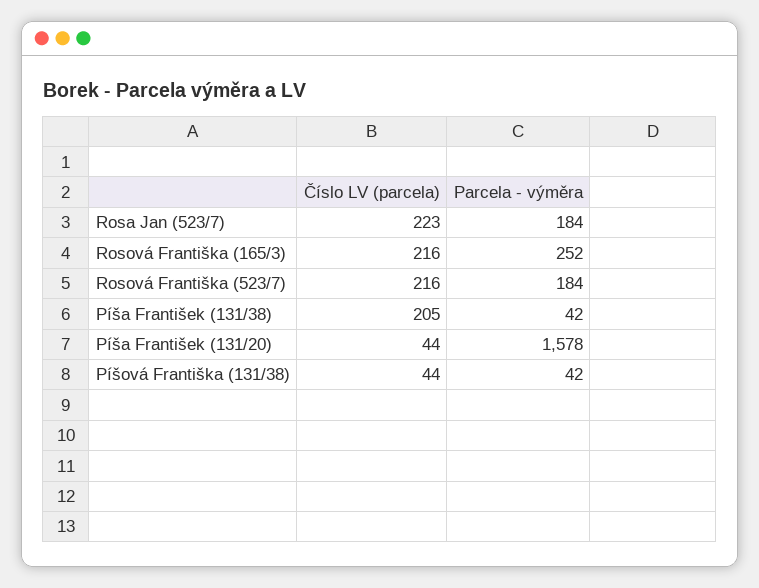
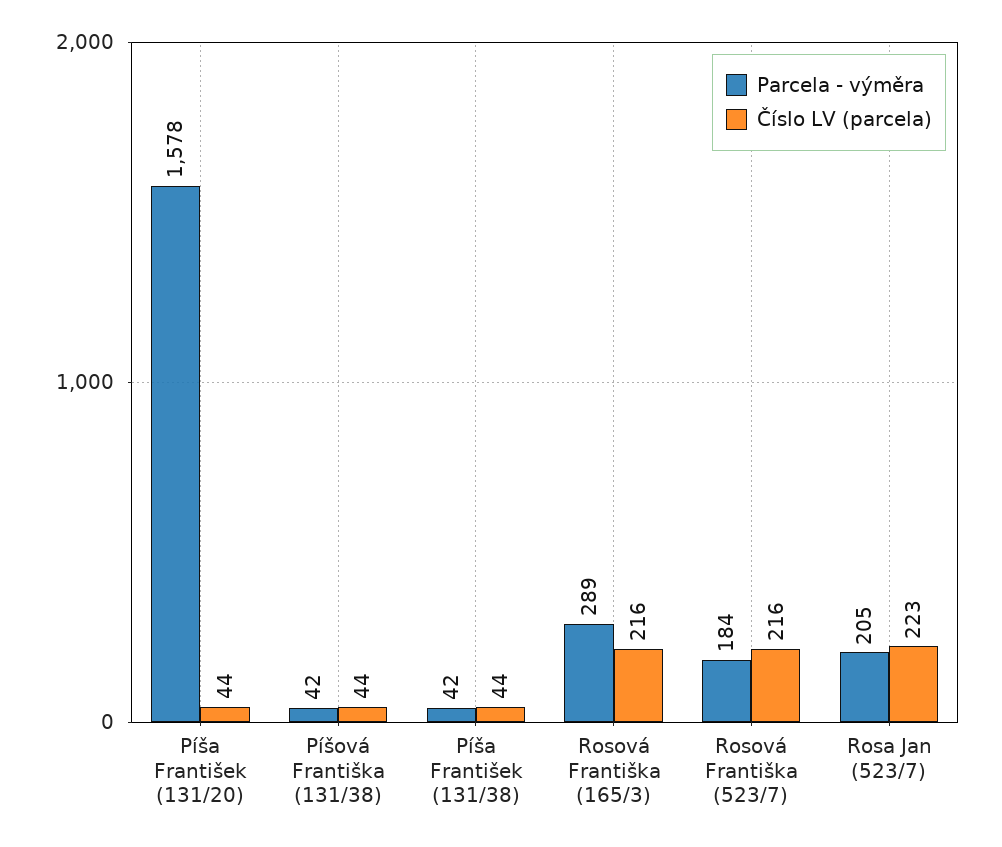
Parcela - výměra, Rosa Jan (523/7): 184 -> 205
Parcela - výměra, Rosová Františka (165/3): 252 -> 289
Číslo LV (parcela), Píša František (131/38): 205 -> 44

